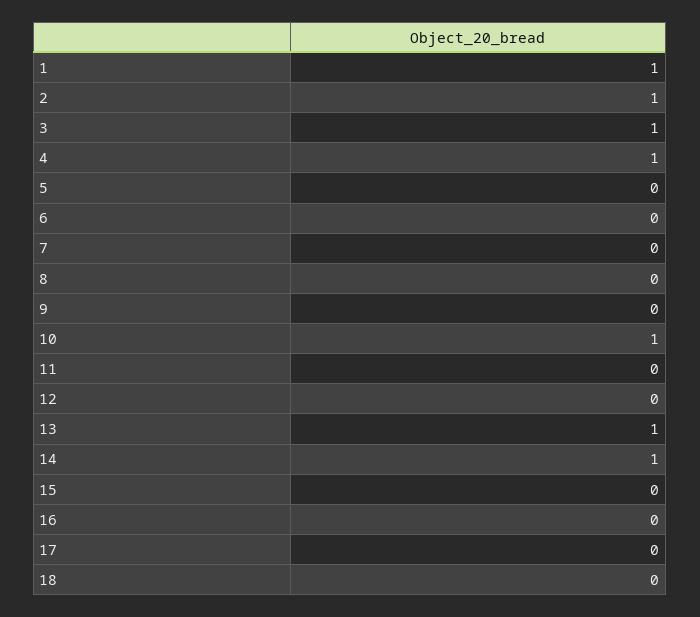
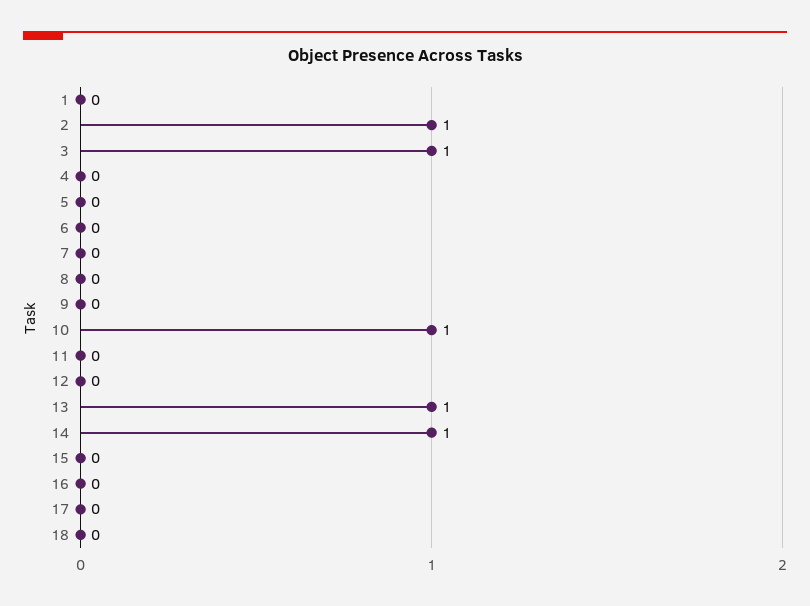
1: 1 -> 0
4: 1 -> 0

